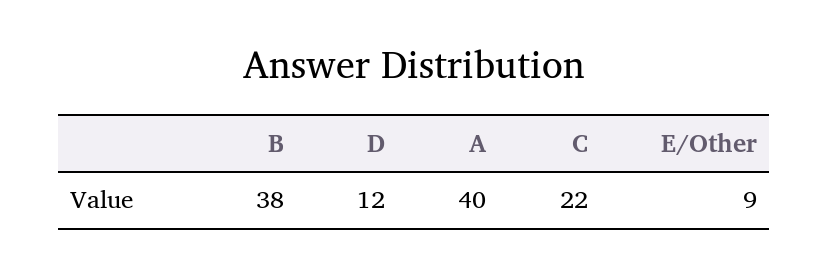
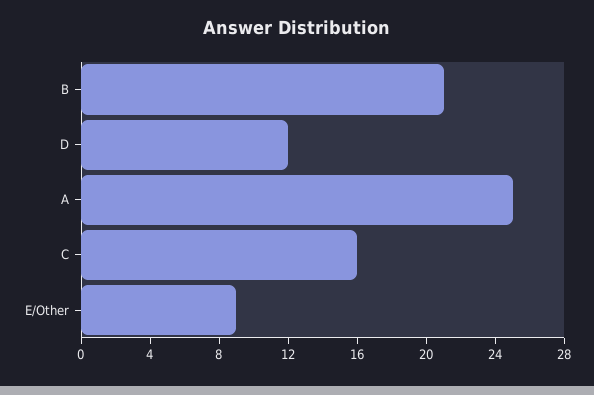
B: 38 -> 21
A: 40 -> 25
C: 22 -> 16

